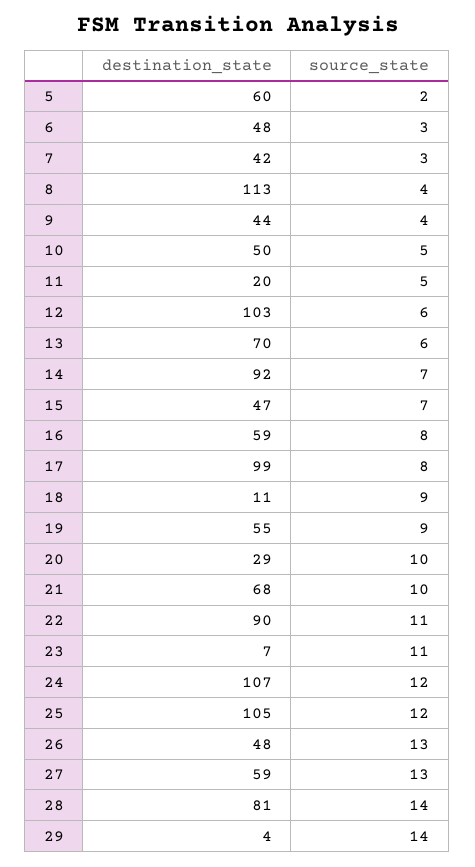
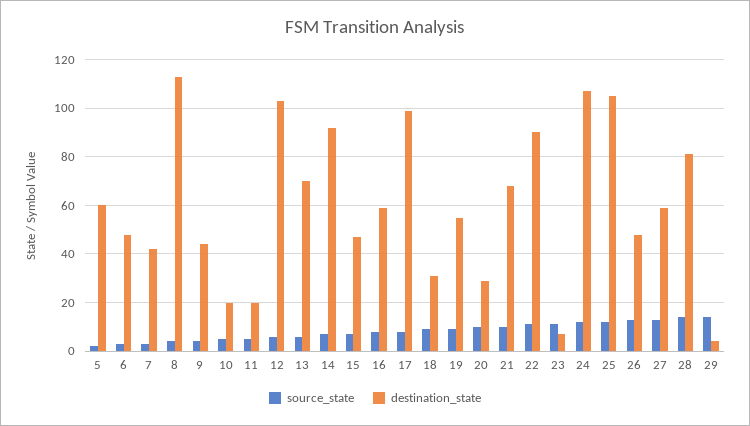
destination_state, 10: 50 -> 20
destination_state, 18: 11 -> 30

